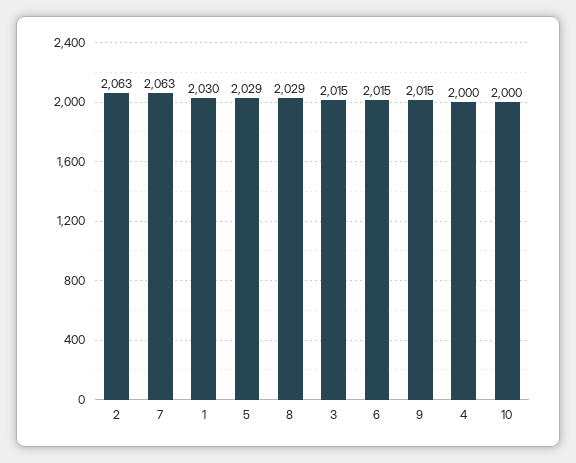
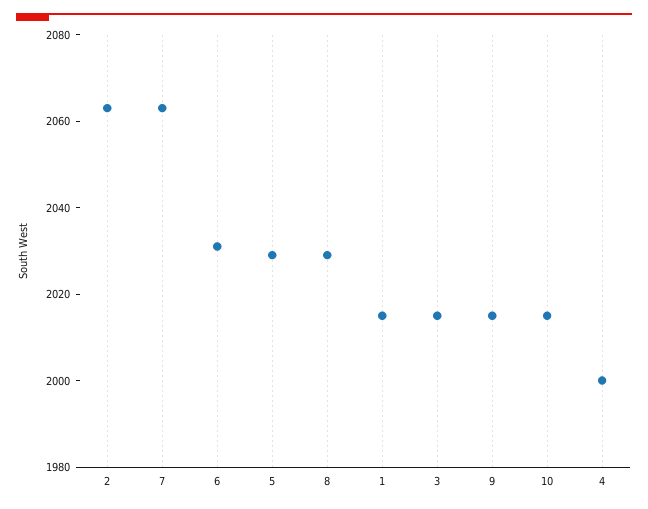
1: 2030 -> 2015
6: 2015 -> 2030
10: 2000 -> 2015

